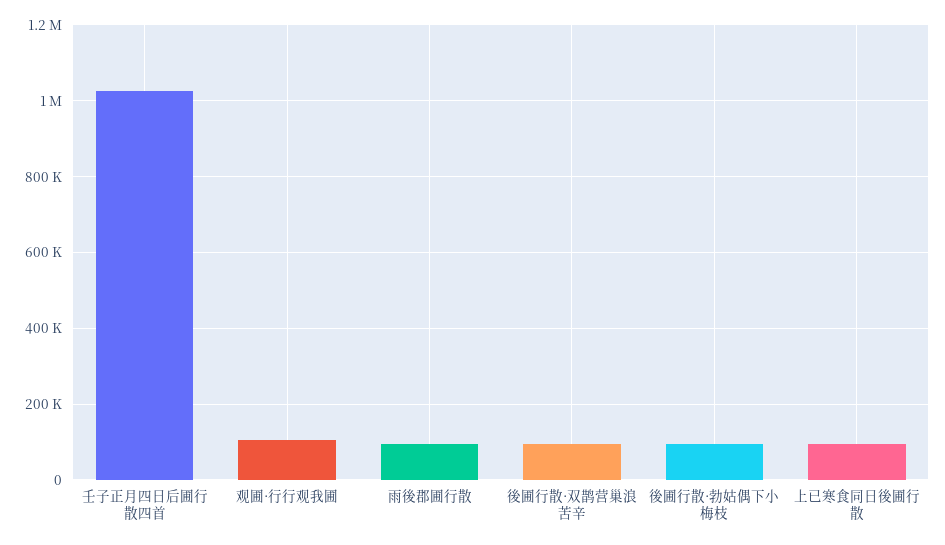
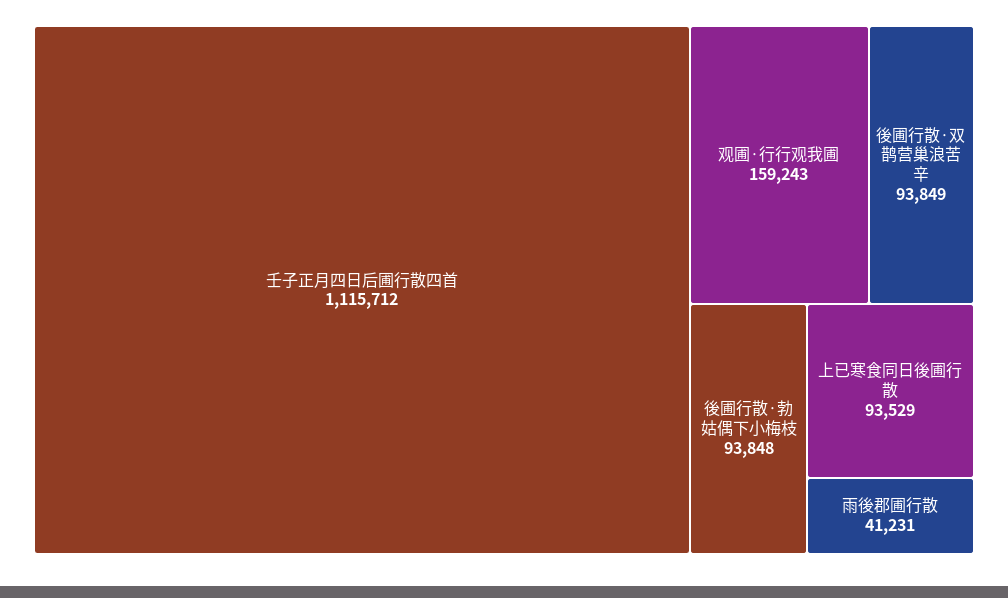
壬子正月四日后圃行散四首: 1020000 -> 1115712
观圃·行行观我圃: 100000 -> 159243
雨後郡圃行散: 100000 -> 41231

